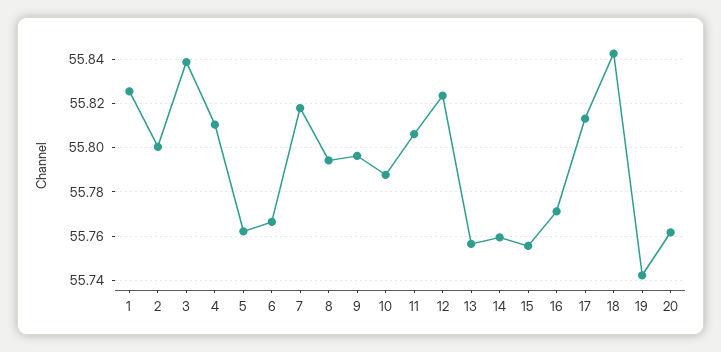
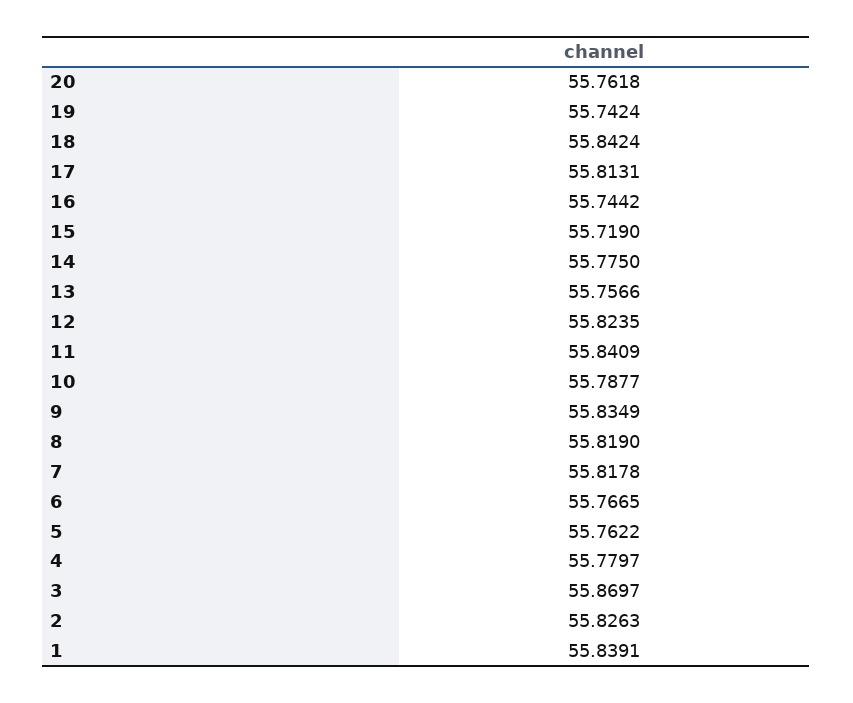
1: 55.825 -> 55.8391
2: 55.8 -> 55.8263
3: 55.84 -> 55.8697
4: 55.81 -> 55.7797
8: 55.795 -> 55.819
9: 55.795 -> 55.8349
11: 55.805 -> 55.8409
14: 55.76 -> 55.775
15: 55.755 -> 55.719
16: 55.77 -> 55.7442

